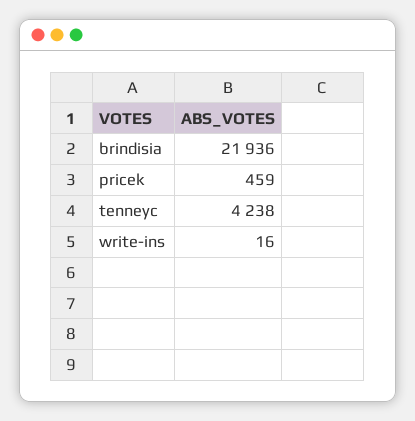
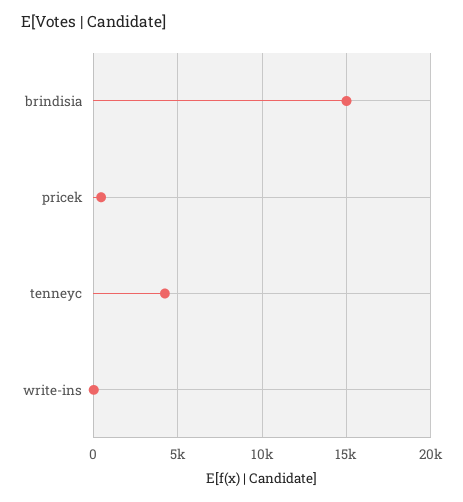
brindisia: 21936 -> 15000

